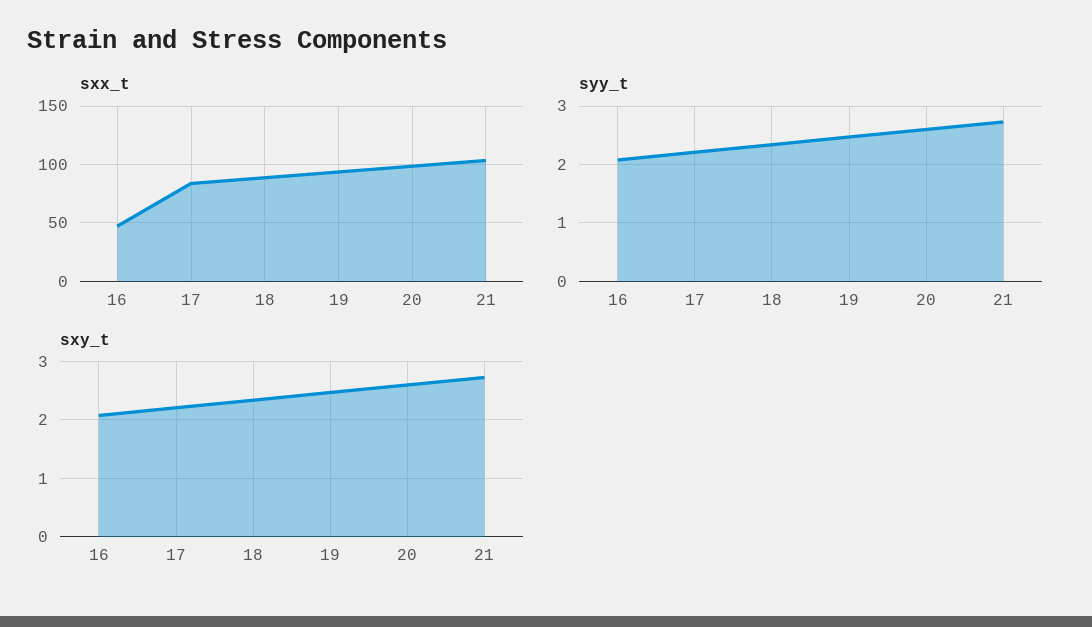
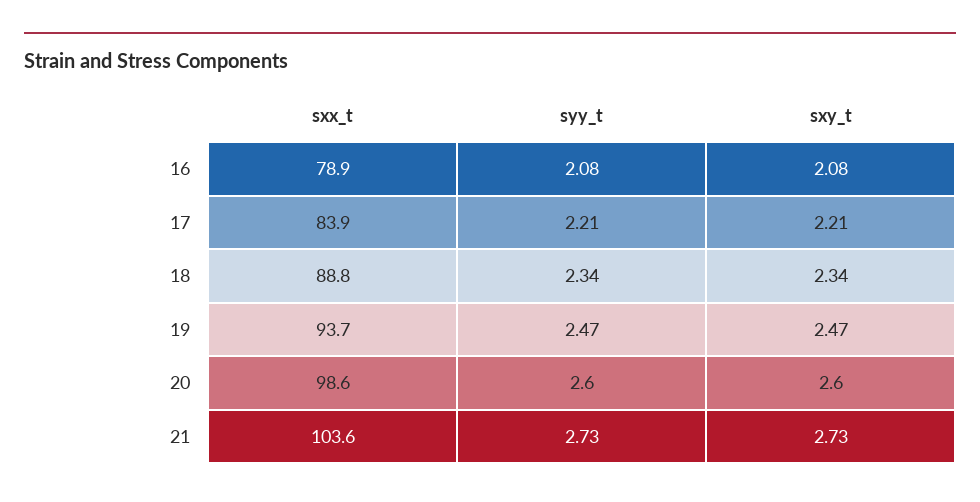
sxx_t, 16: 50 -> 78.9

